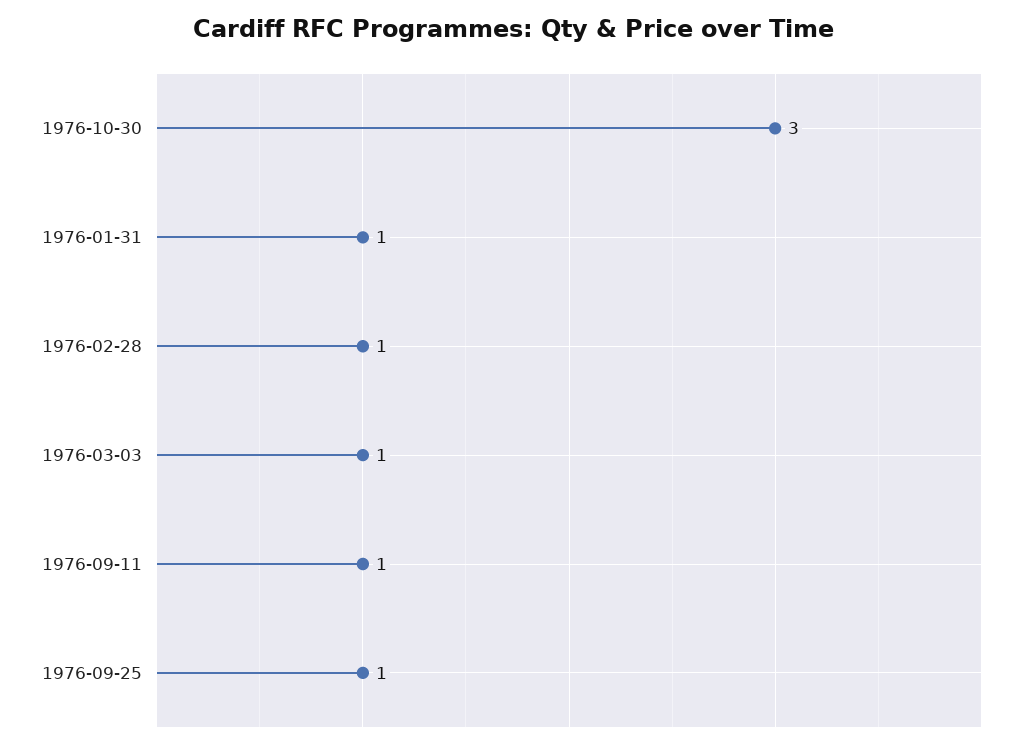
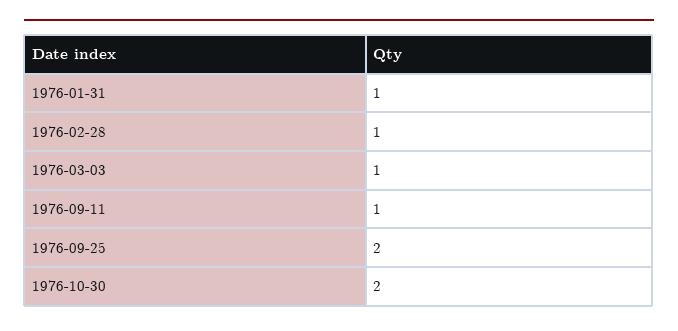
1976-10-30: 3 -> 2
1976-09-25: 1 -> 2

